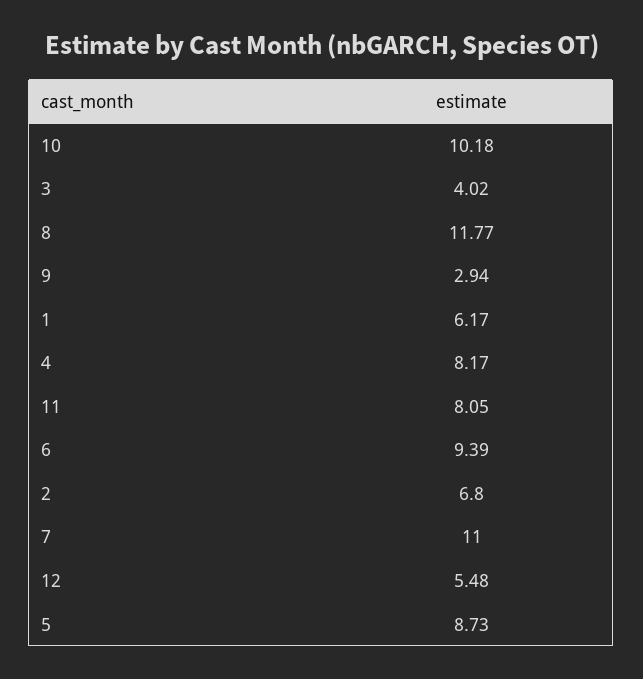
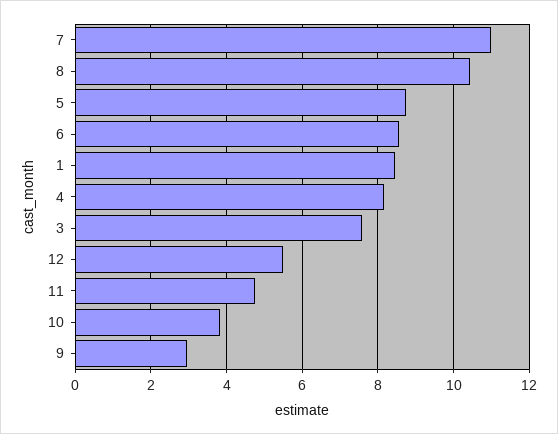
10: 10.18 -> 3.8
3: 4.02 -> 7.6
8: 11.77 -> 10.4
1: 6.17 -> 8.4
11: 8.05 -> 4.8
6: 9.39 -> 8.6
2: 6.8 -> none

